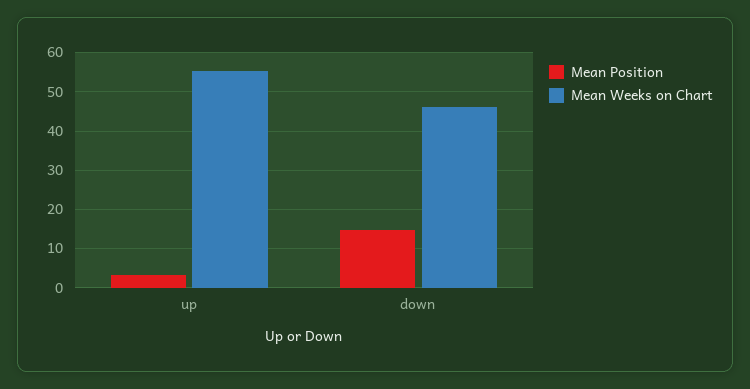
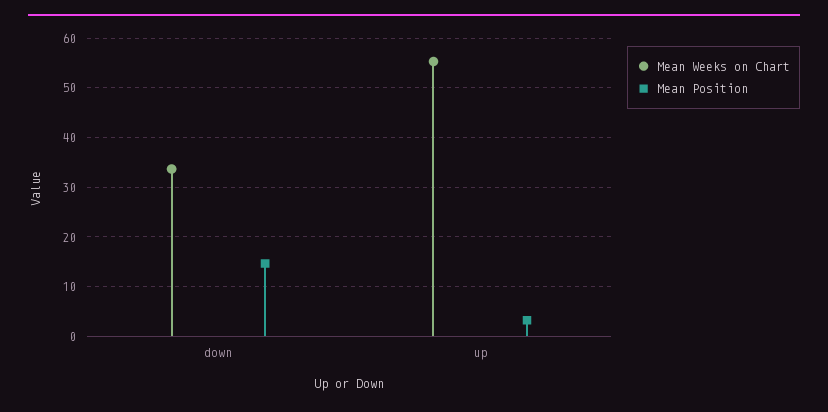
Mean Weeks on Chart, down: 46 -> 34

